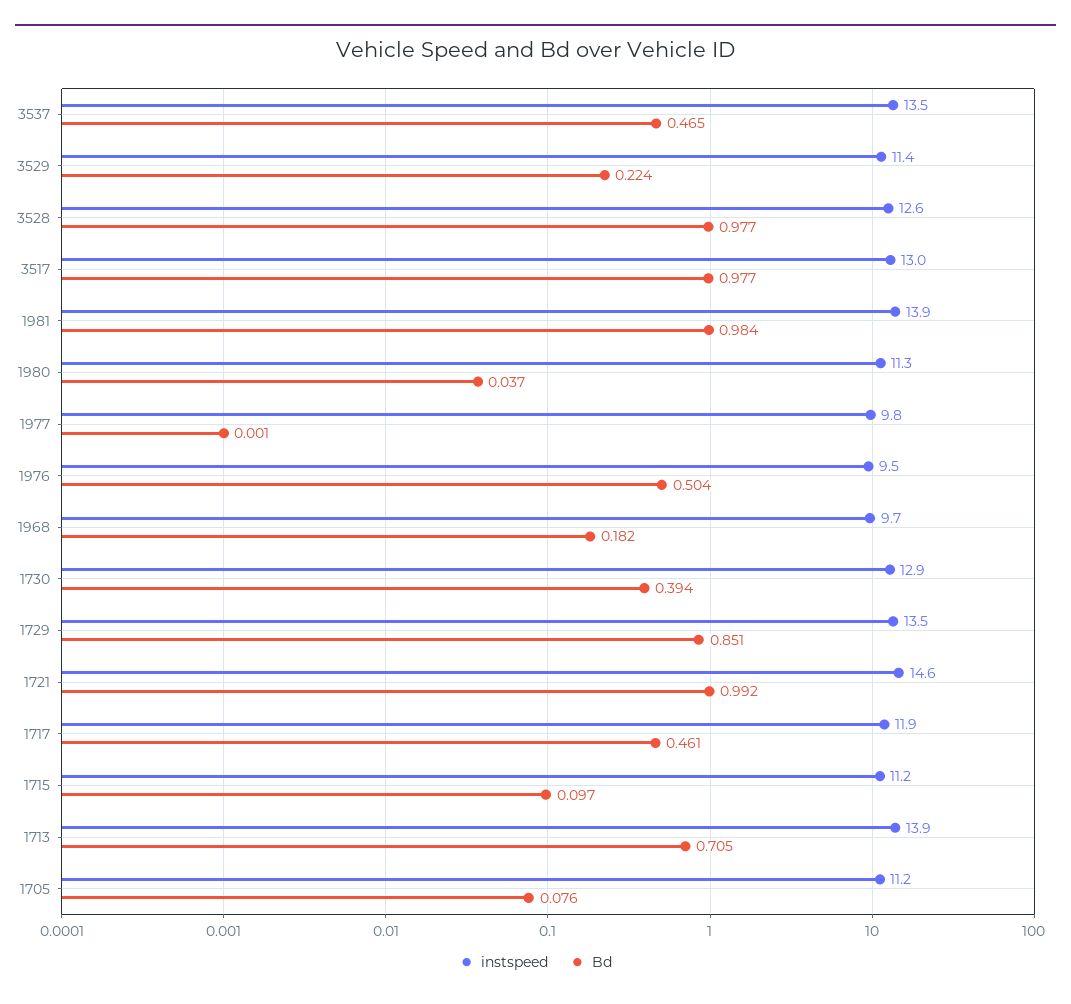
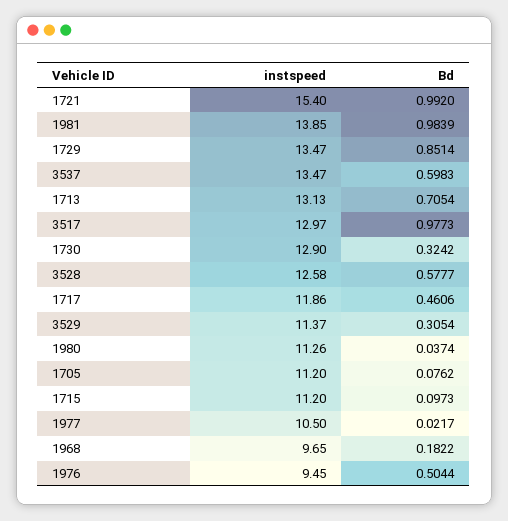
Bd, 3537: 0.465 -> 0.5983
Bd, 3529: 0.224 -> 0.3054
Bd, 3528: 0.977 -> 0.5777
instspeed, 1977: 9.8 -> 10.5
Bd, 1977: 0.001 -> 0.0217
Bd, 1730: 0.394 -> 0.3242
instspeed, 1721: 14.6 -> 15.4
instspeed, 1713: 13.9 -> 13.13

